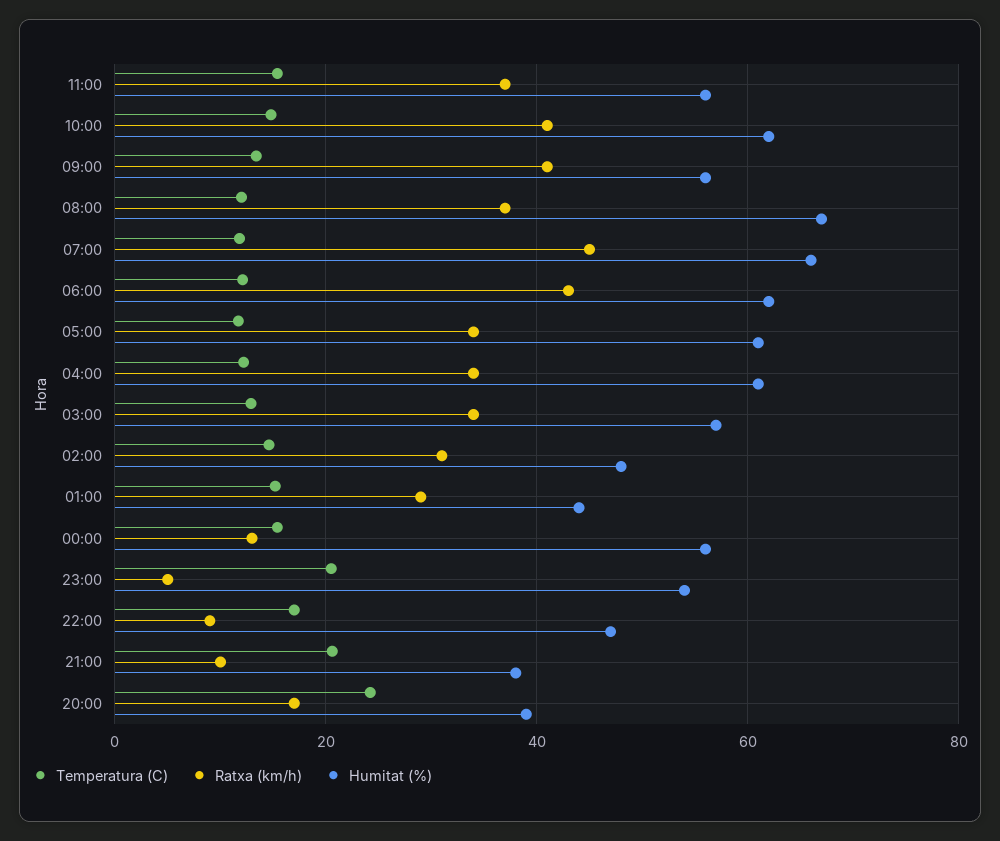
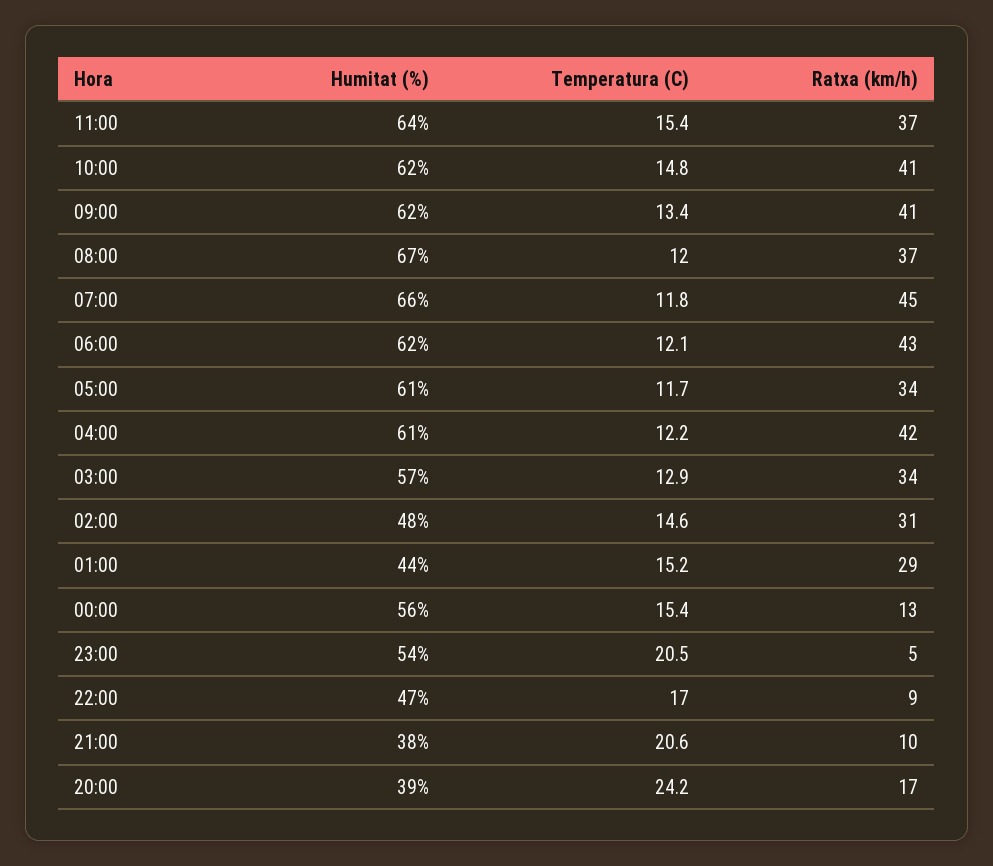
Humitat (%), 11:00: 56 -> 64
Humitat (%), 09:00: 56 -> 62
Ratxa (km/h), 04:00: 34 -> 42

